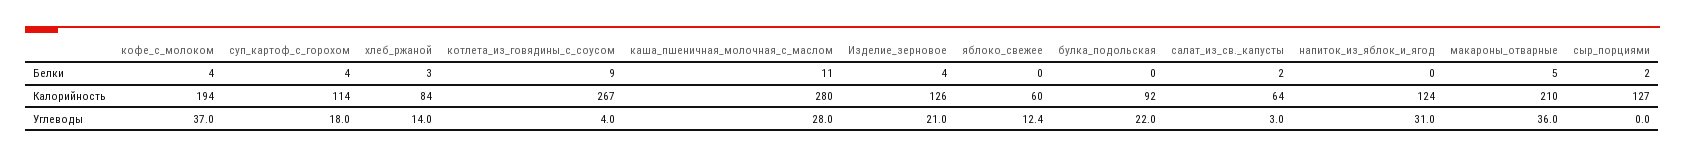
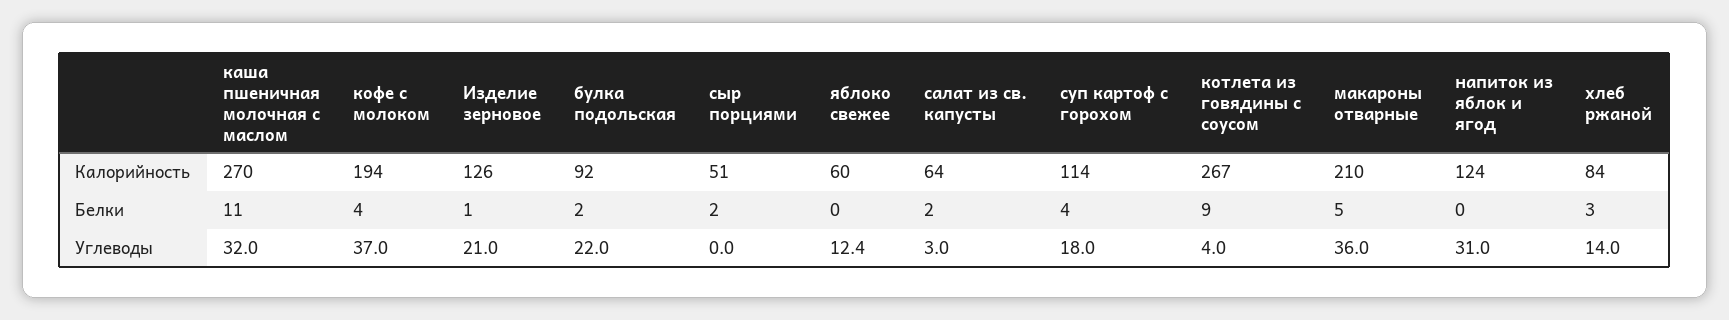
Изделие_зерновое, Белки: 4 -> 1
булка_подольская, Белки: 0 -> 2
каша_пшеничная_молочная_с_маслом, Калорийность: 280 -> 270
сыр_порциями, Калорийность: 127 -> 51
каша_пшеничная_молочная_с_маслом, Углеводы: 28 -> 32

